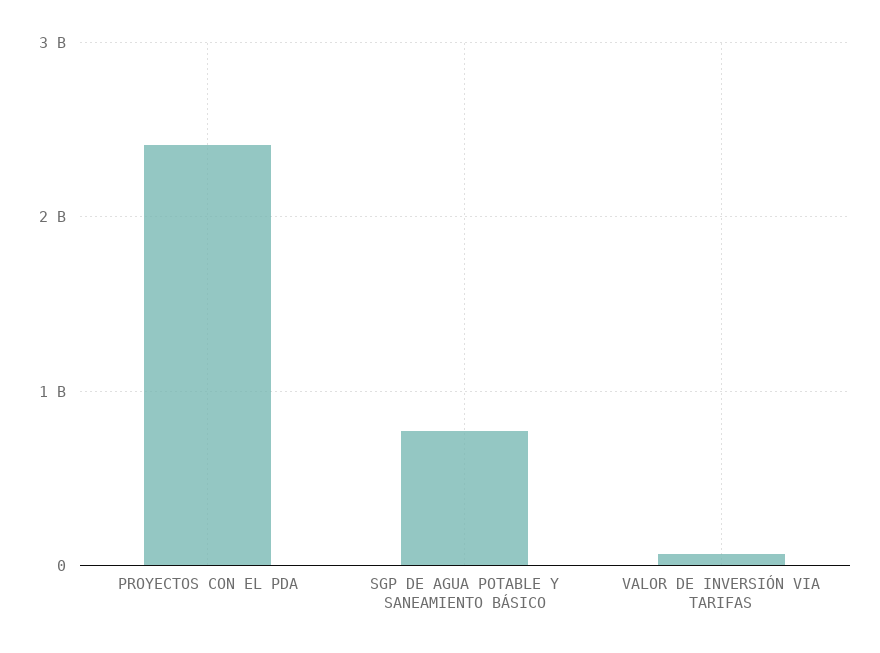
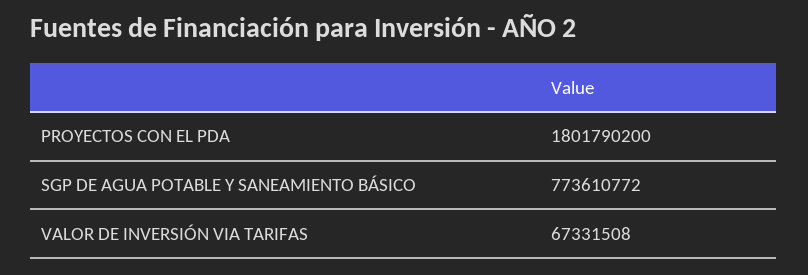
PROYECTOS CON EL PDA: 2400000000 -> 1801790200

